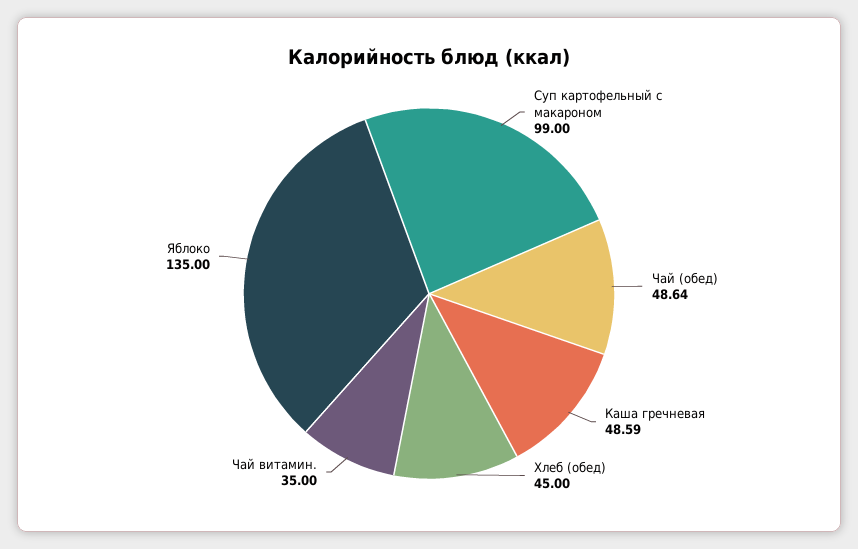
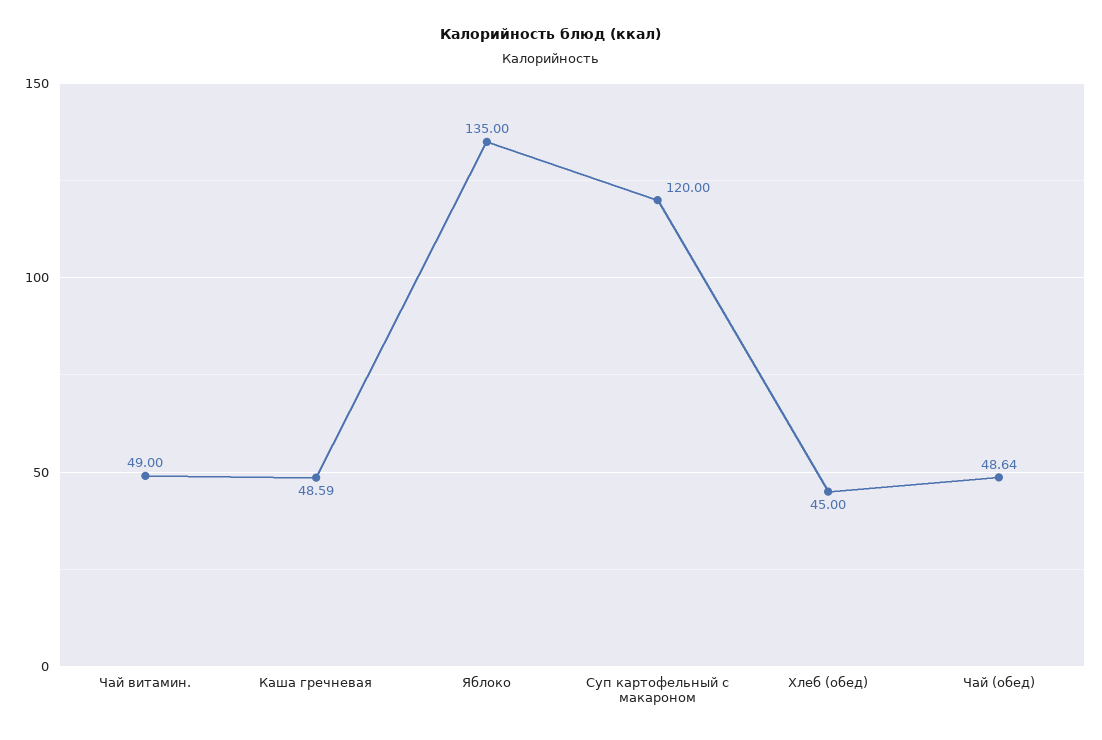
Суп картофельный с макароном: 99 -> 120
Чай витамин.: 35 -> 49

